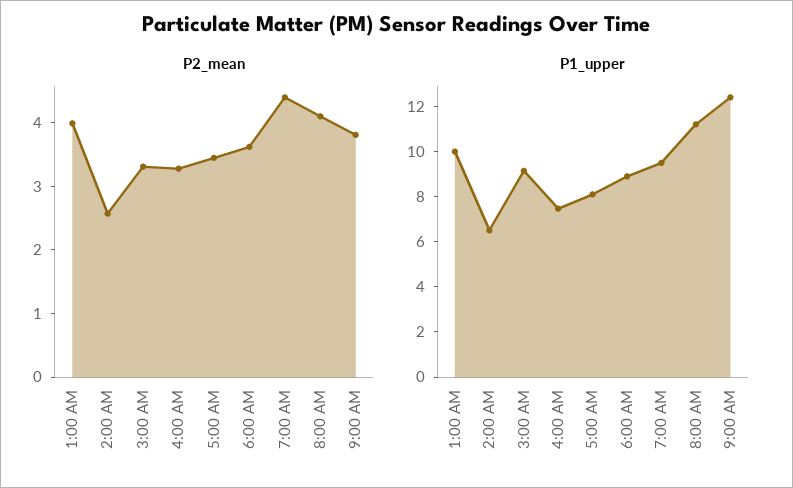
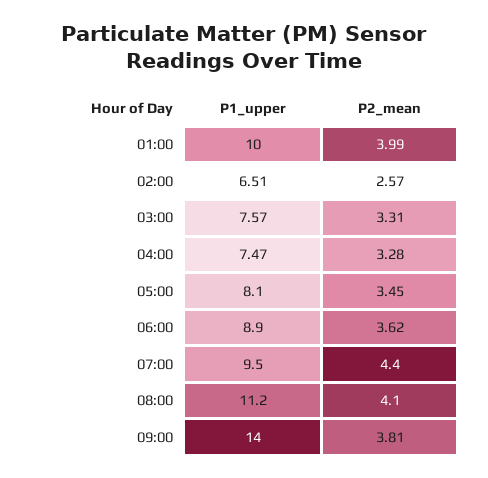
P1_upper, 3:00 AM: 9 -> 7.57
P1_upper, 9:00 AM: 12.5 -> 14

